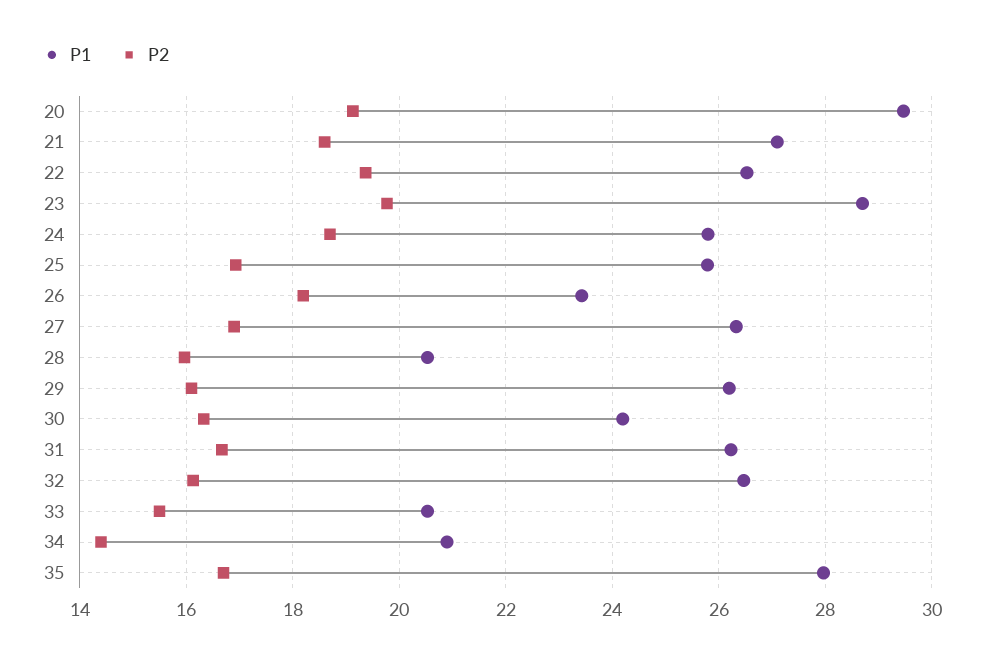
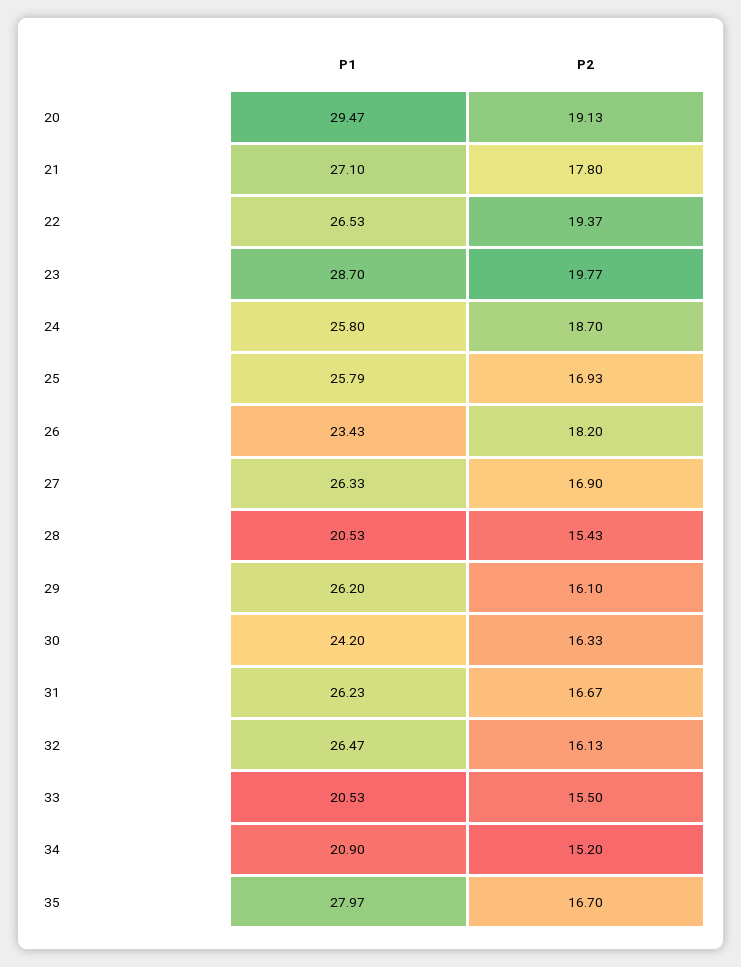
P2, 21: 18.6 -> 17.8
P2, 28: 16 -> 15.43
P2, 34: 14.4 -> 15.2

